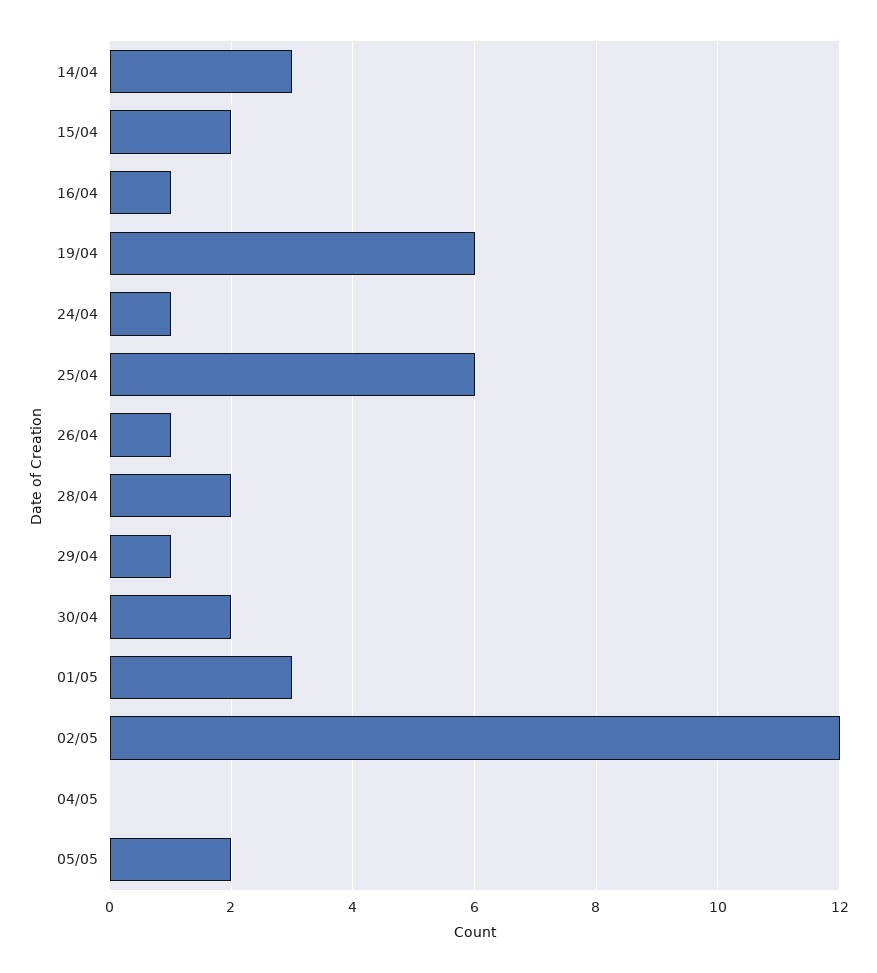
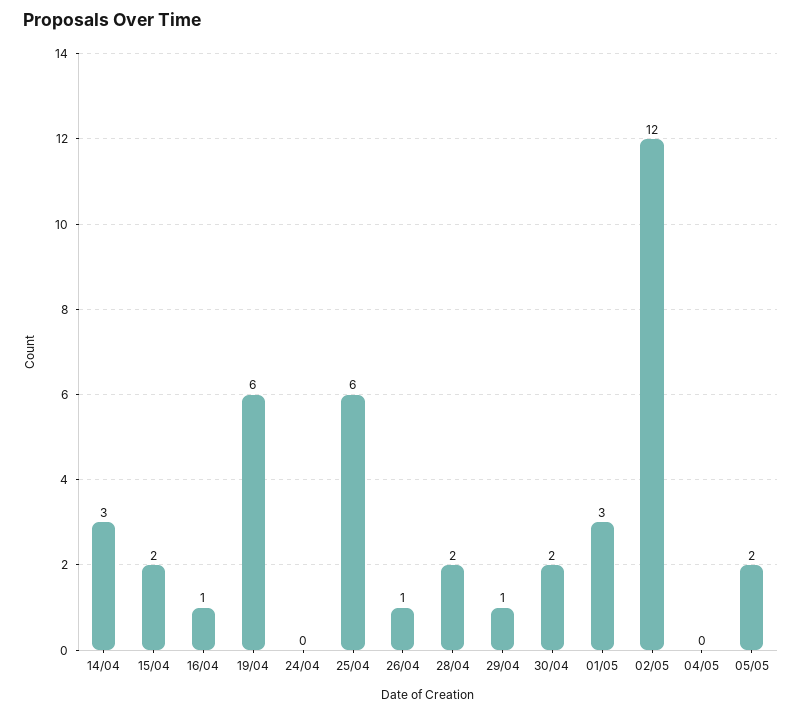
24/04: 1 -> 0

